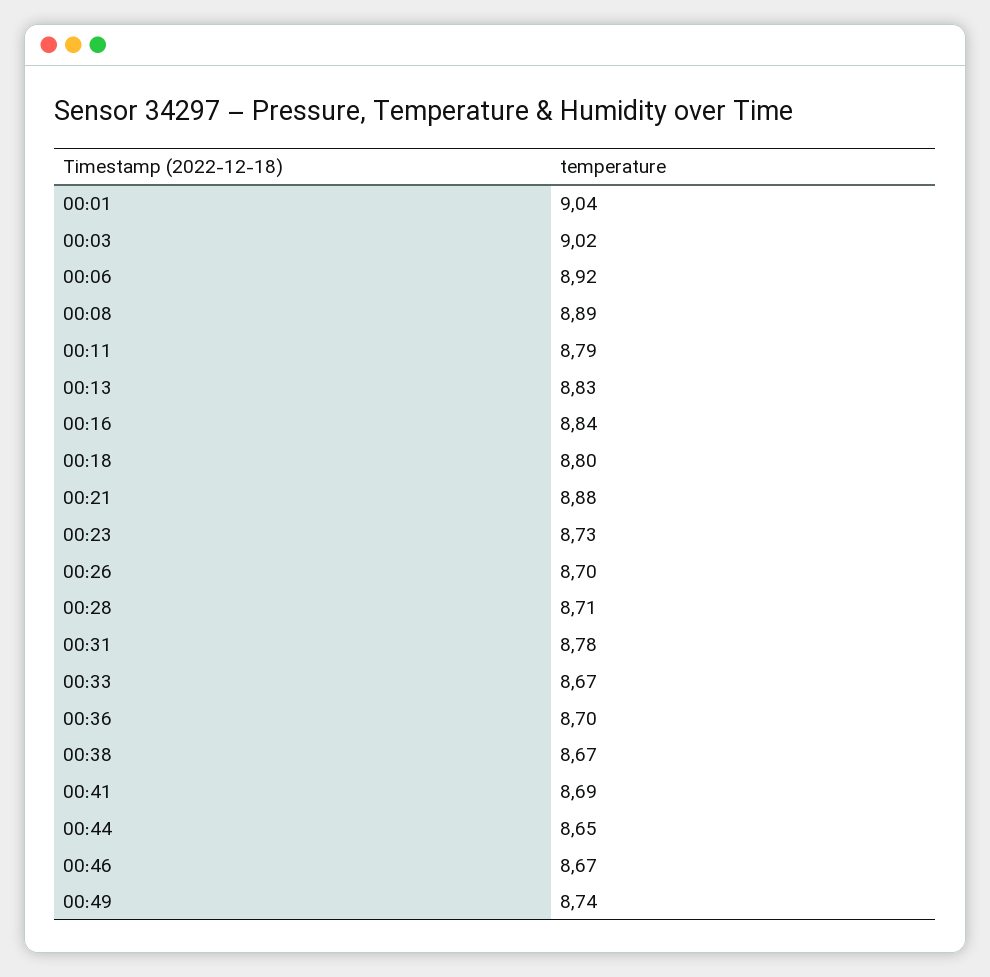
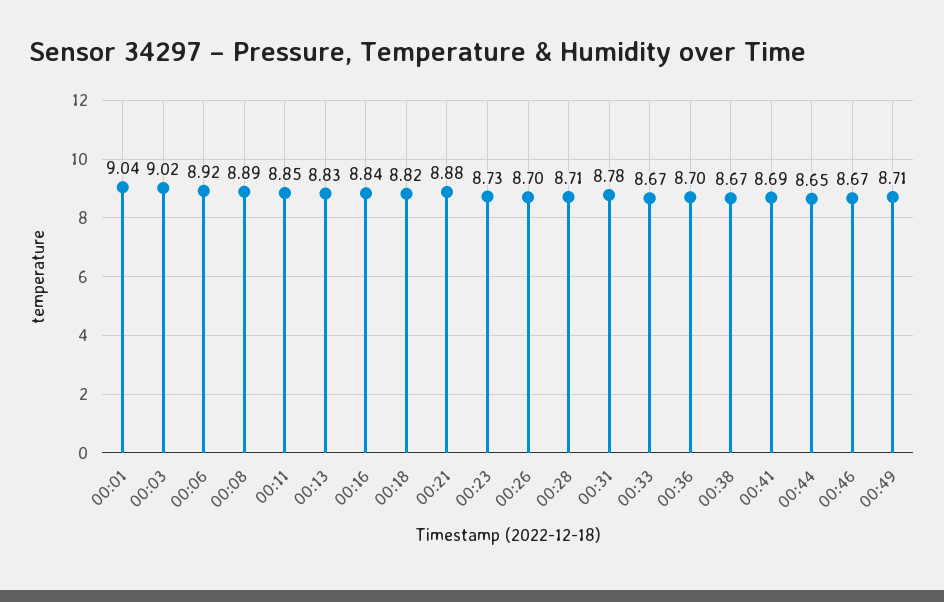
00:11: 8.79 -> 8.85
00:18: 8.8 -> 8.82
00:49: 8.74 -> 8.71

